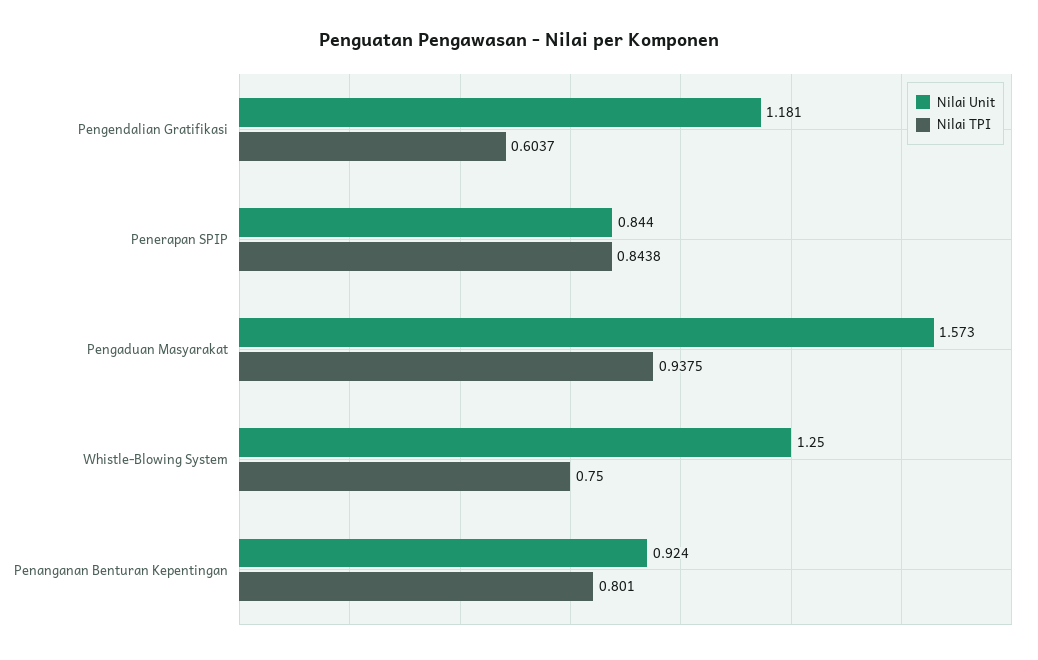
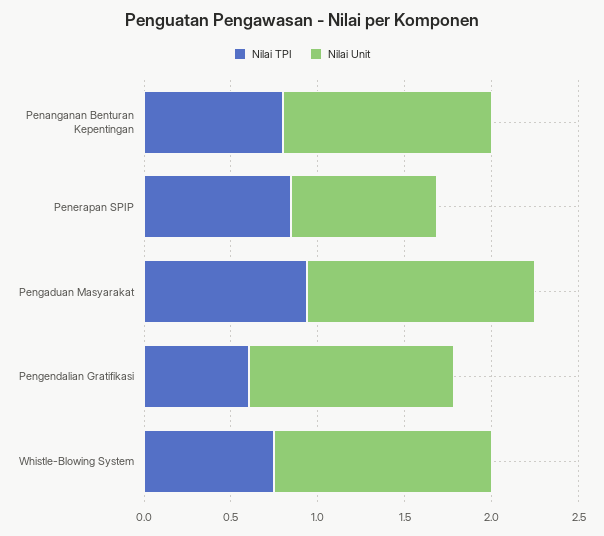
Nilai Unit, Pengaduan Masyarakat: 1.573 -> 1.3
Nilai Unit, Penanganan Benturan Kepentingan: 0.924 -> 1.2

